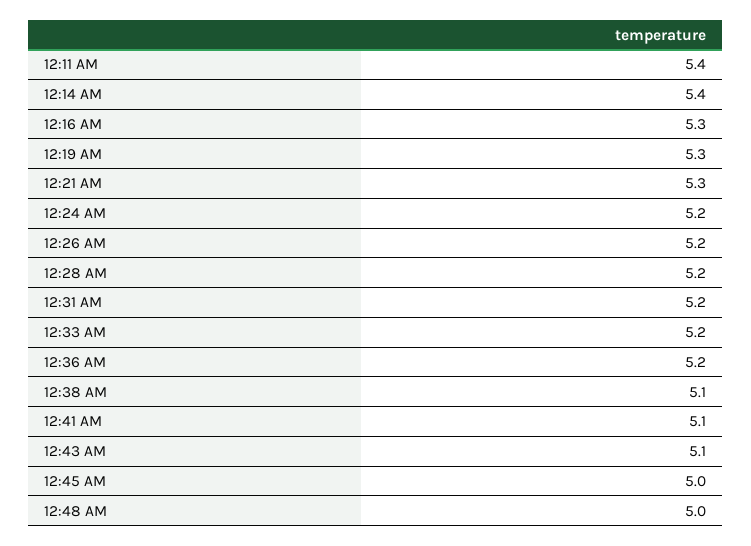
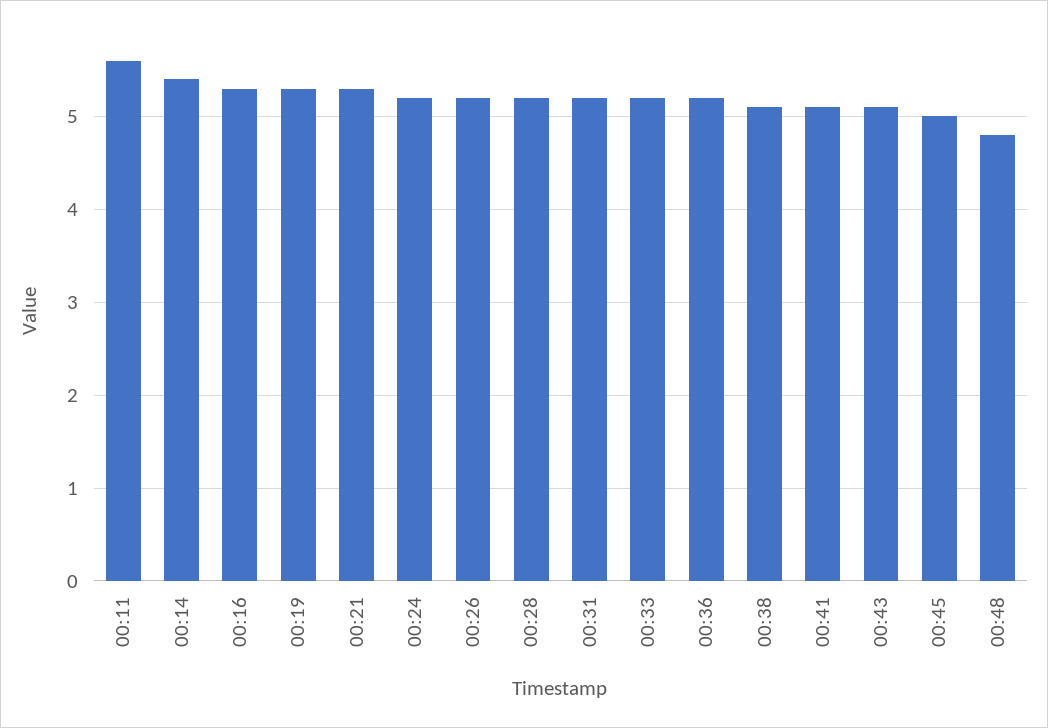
12:11 AM: 5.4 -> 5.6
12:48 AM: 5 -> 4.8

